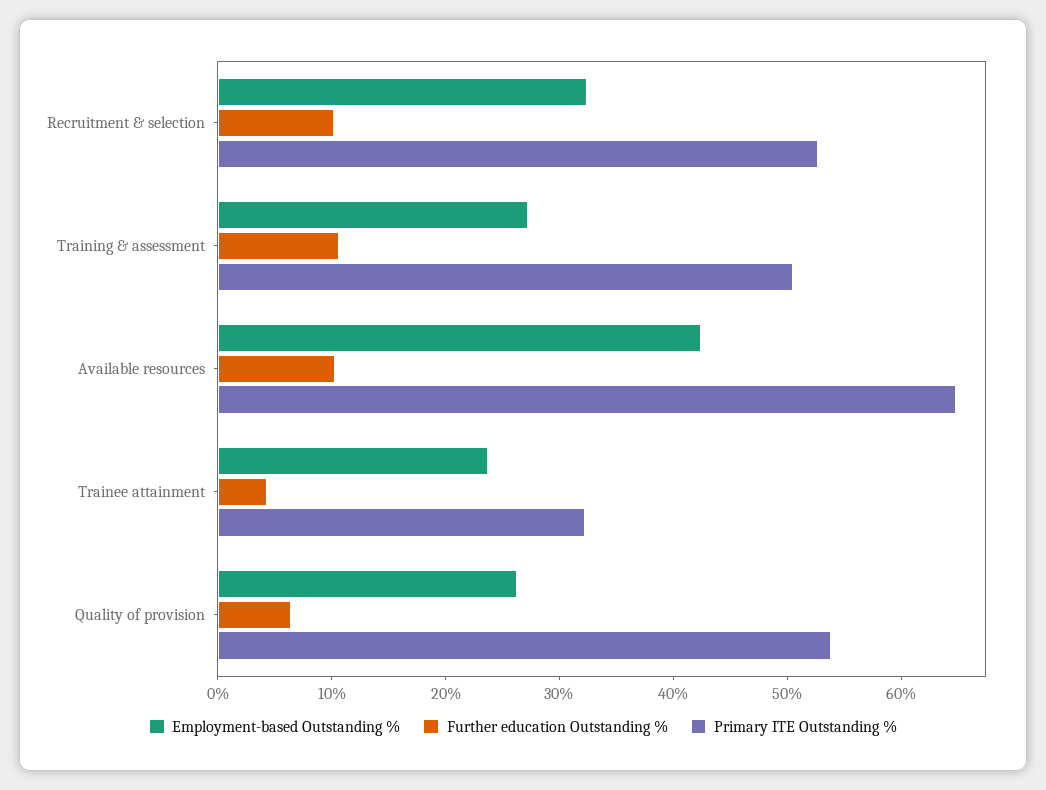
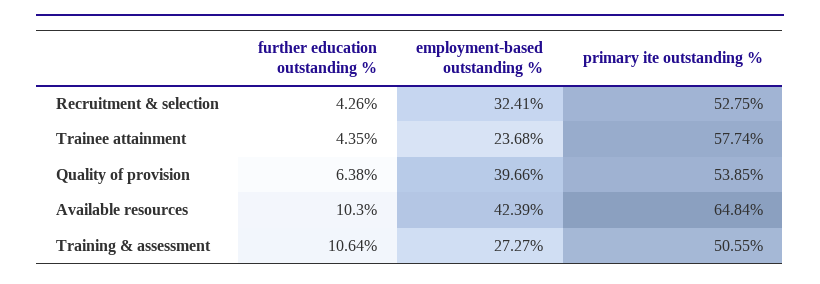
Further education Outstanding %, Recruitment & selection: 10 -> 4.26
Primary ITE Outstanding %, Trainee attainment: 32 -> 57.74
Employment-based Outstanding %, Quality of provision: 26 -> 39.66

